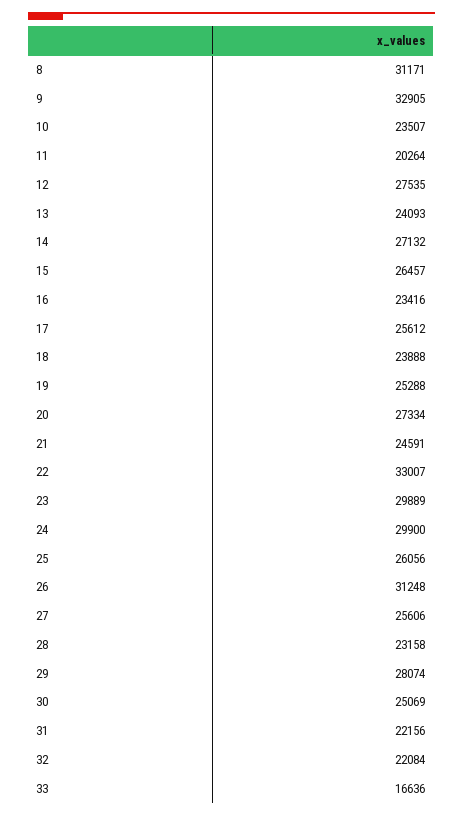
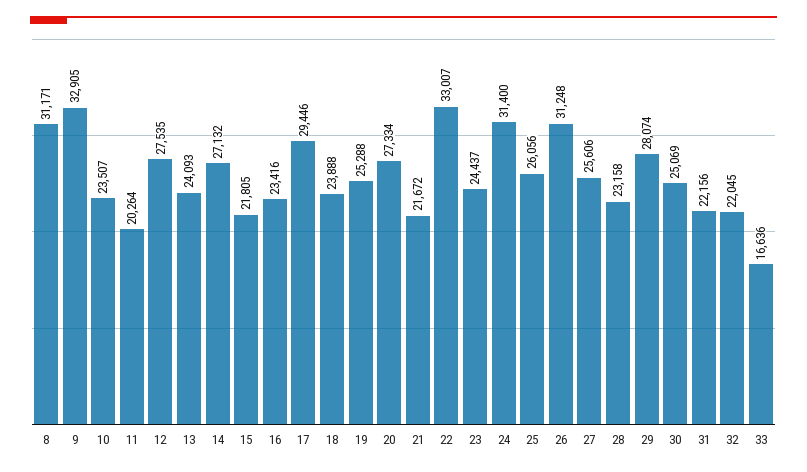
15: 26457 -> 21805
17: 25612 -> 29446
21: 24591 -> 21672
23: 29889 -> 24437
24: 29900 -> 31400
32: 22084 -> 22045

